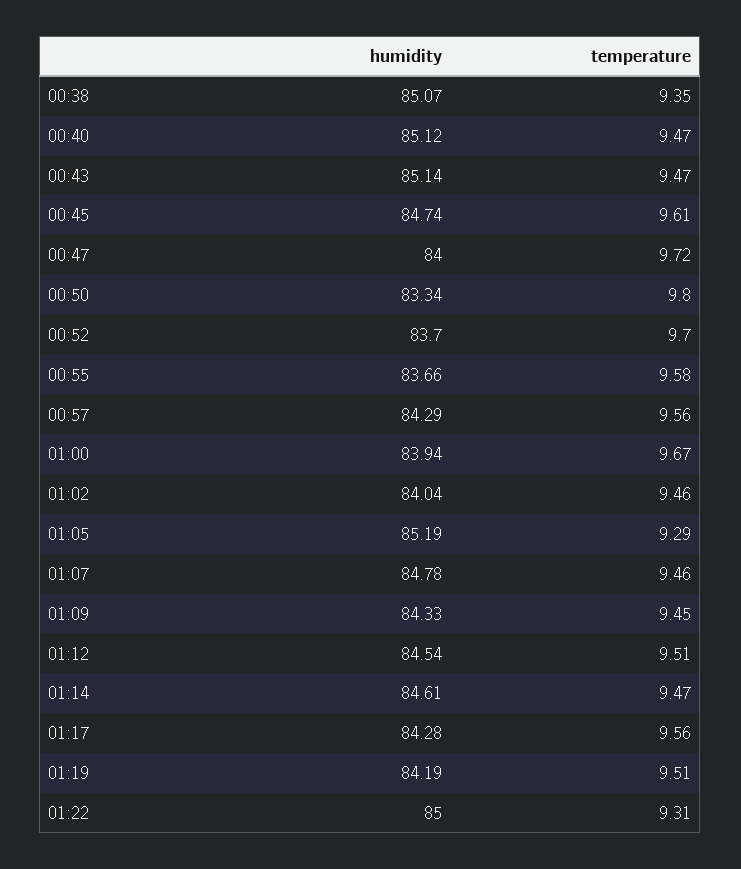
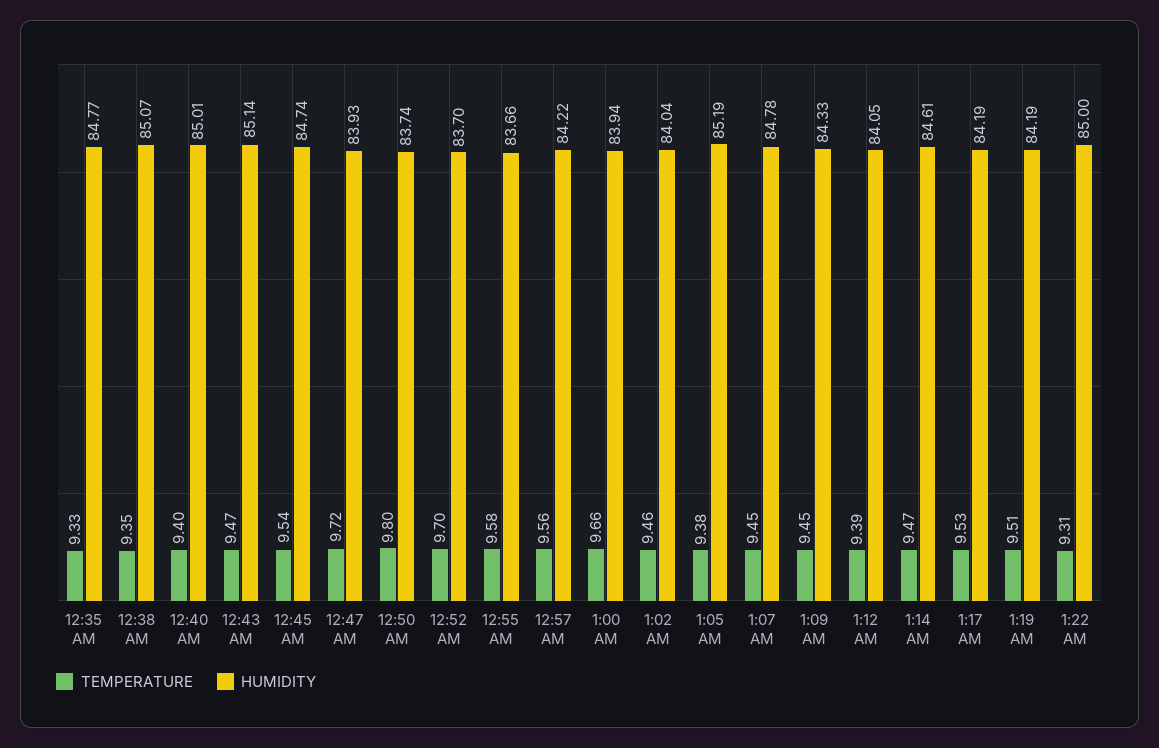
humidity, 00:40: 85.12 -> 85.01
temperature, 00:40: 9.47 -> 9.4
temperature, 00:45: 9.61 -> 9.54
humidity, 00:47: 84 -> 83.93
humidity, 00:50: 83.34 -> 83.74
humidity, 00:57: 84.29 -> 84.22
temperature, 01:00: 9.67 -> 9.66
temperature, 01:05: 9.29 -> 9.38
temperature, 01:07: 9.46 -> 9.45
humidity, 01:12: 84.54 -> 84.05
temperature, 01:12: 9.51 -> 9.39
humidity, 01:17: 84.28 -> 84.19
temperature, 01:17: 9.56 -> 9.53
temperature, 12:35 AM: none -> 9.33
humidity, 12:35 AM: none -> 84.77

